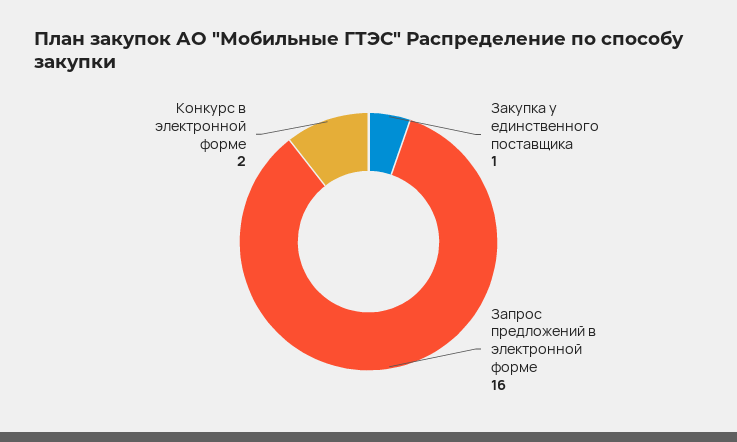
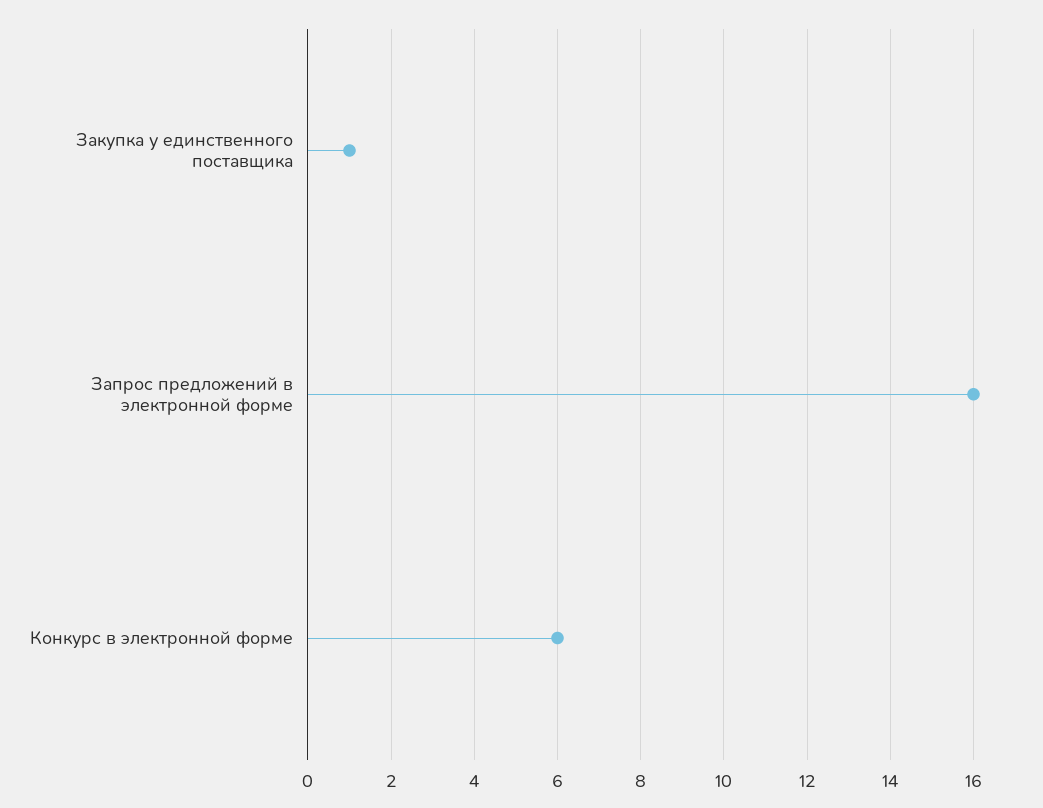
Конкурс в электронной форме: 2 -> 6

